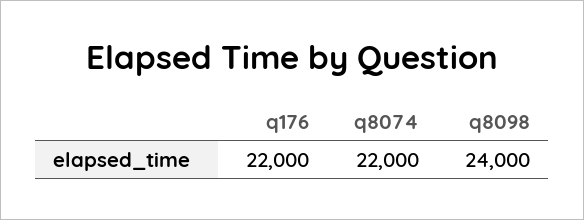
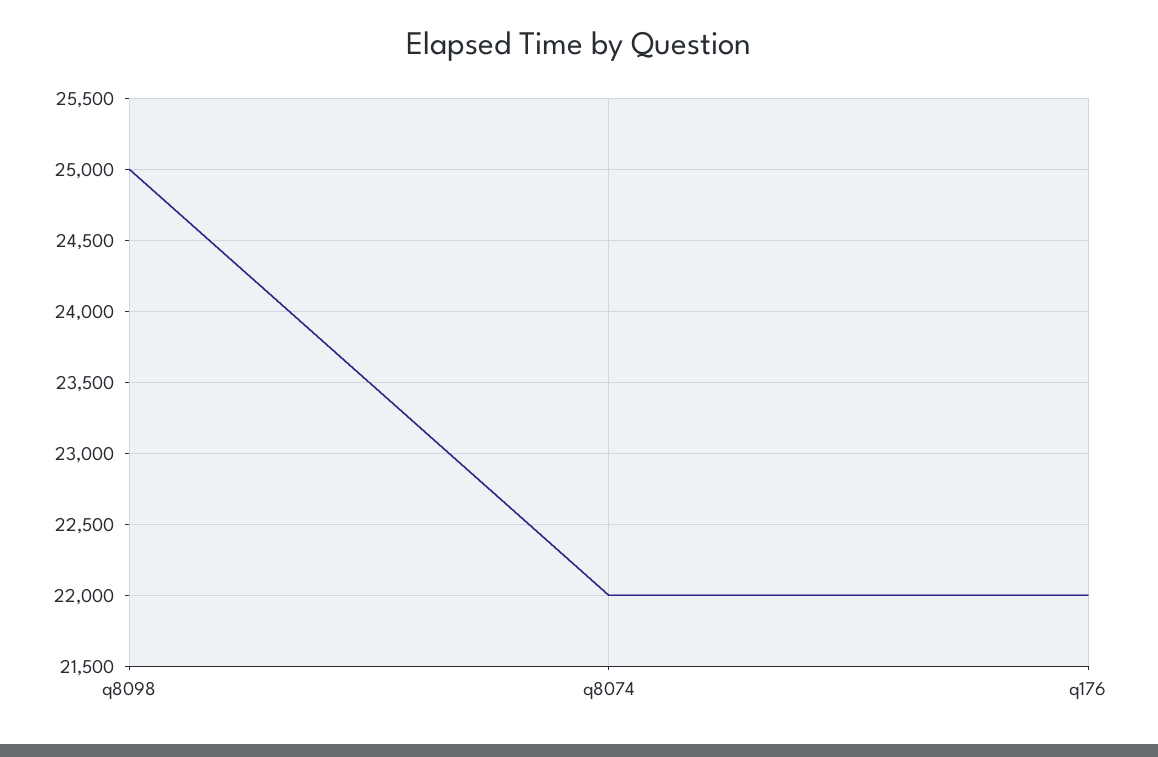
q8098: 24000 -> 25000

